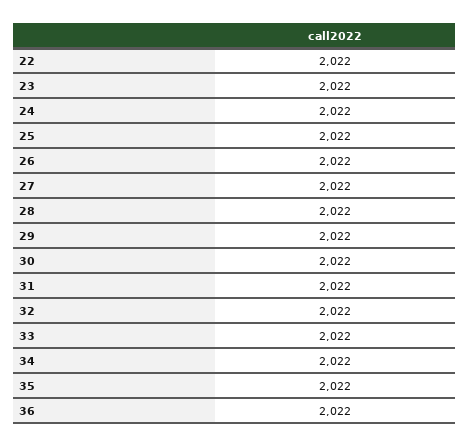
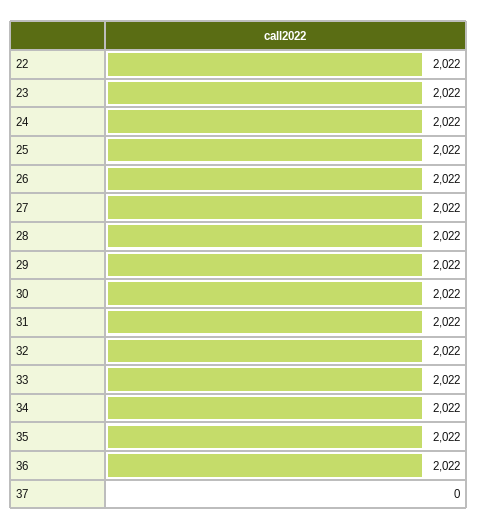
37: none -> 0

